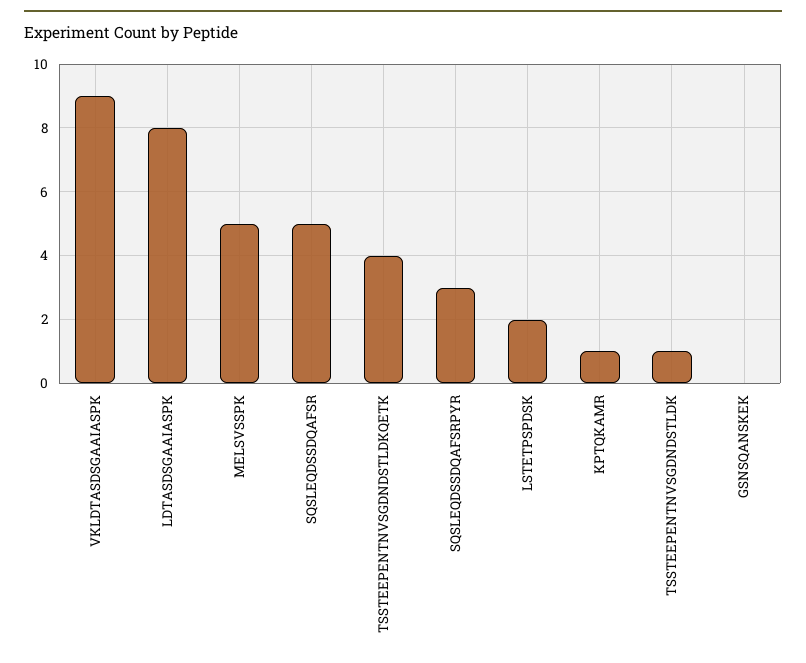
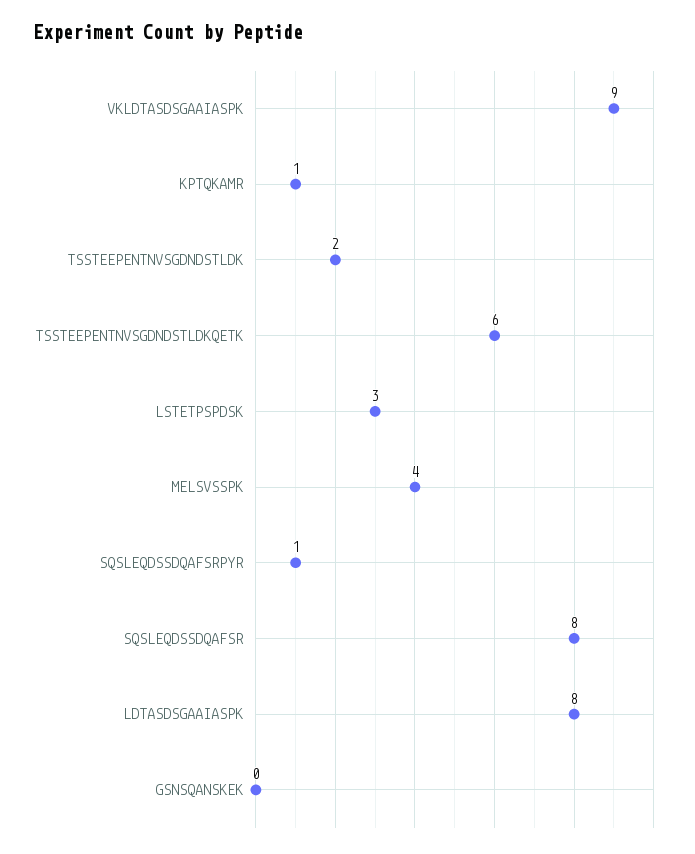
MELSVSSPK: 5 -> 4
SQSLEQDSSDQAFSR: 5 -> 8
TSSTEEPENTNVSGDNDSTLDKQETK: 4 -> 6
SQSLEQDSSDQAFSRPYR: 3 -> 1
LSTETPSPDSK: 2 -> 3
TSSTEEPENTNVSGDNDSTLDK: 1 -> 2

